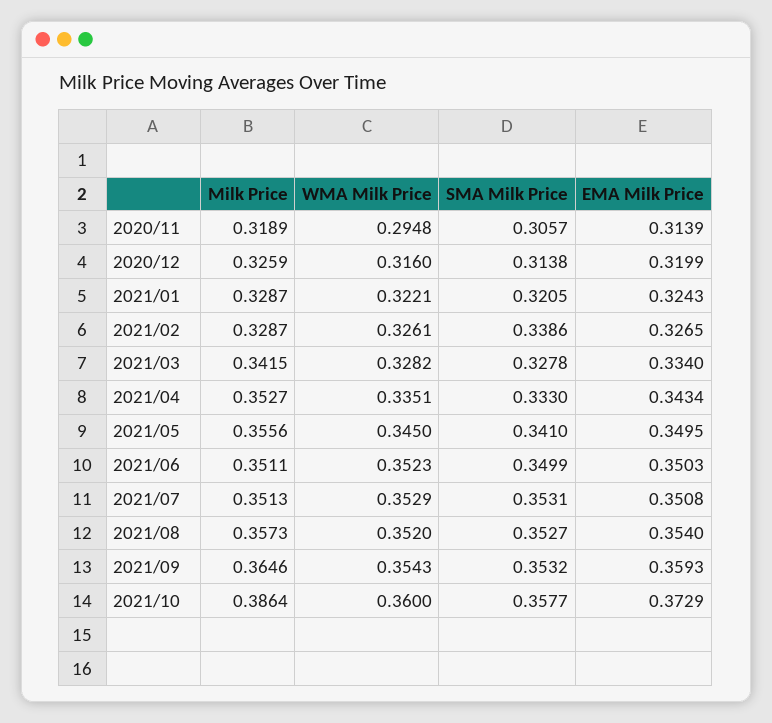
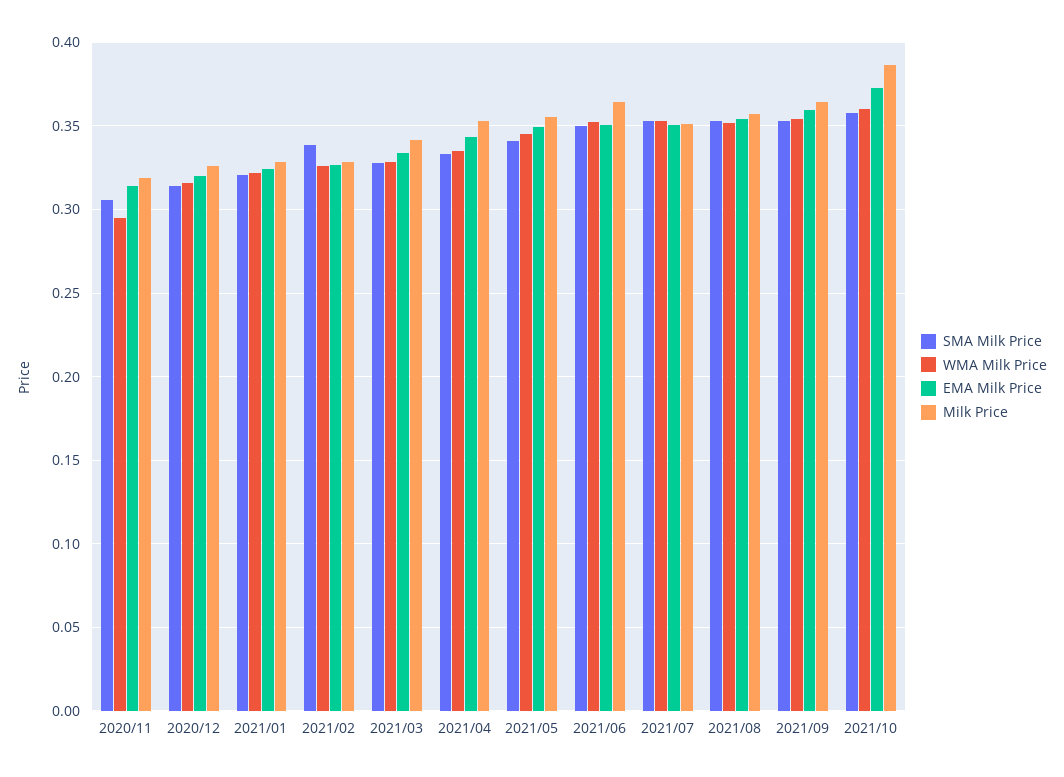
Milk Price, 2021/06: 0.3511 -> 0.365

